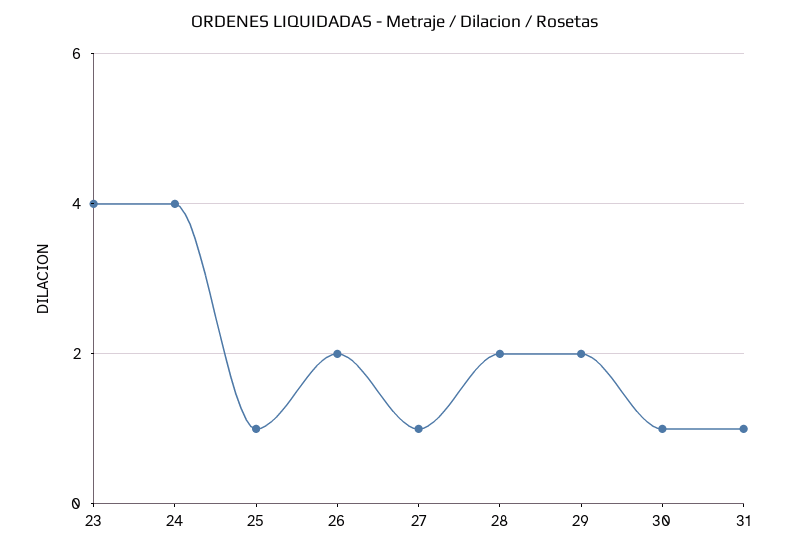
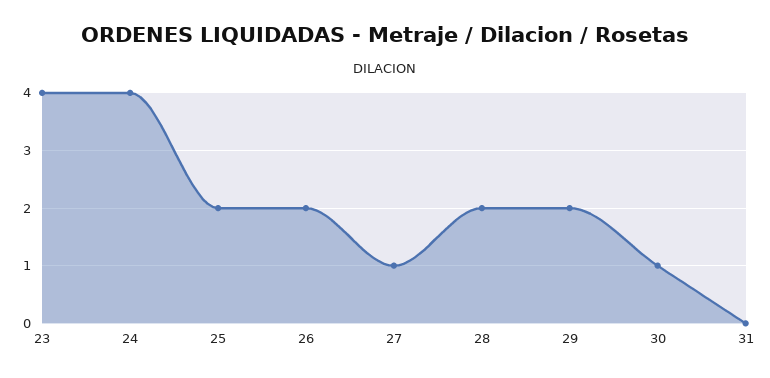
25: 1 -> 2
31: 1 -> 0

